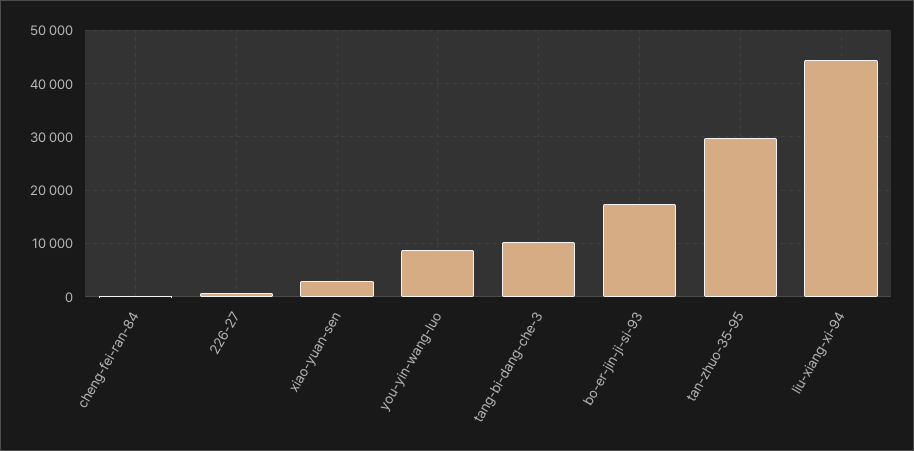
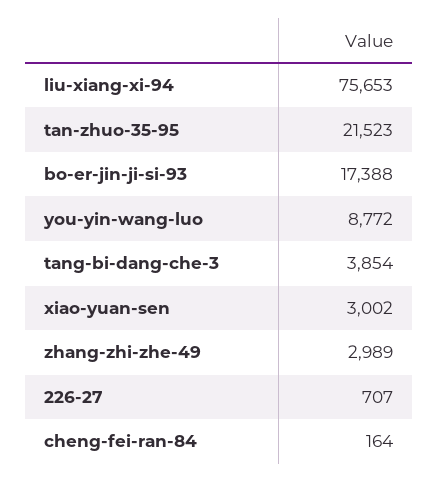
tang-bi-dang-che-3: 10000 -> 3854
tan-zhuo-35-95: 30000 -> 21523
liu-xiang-xi-94: 44000 -> 75653
zhang-zhi-zhe-49: none -> 2989

